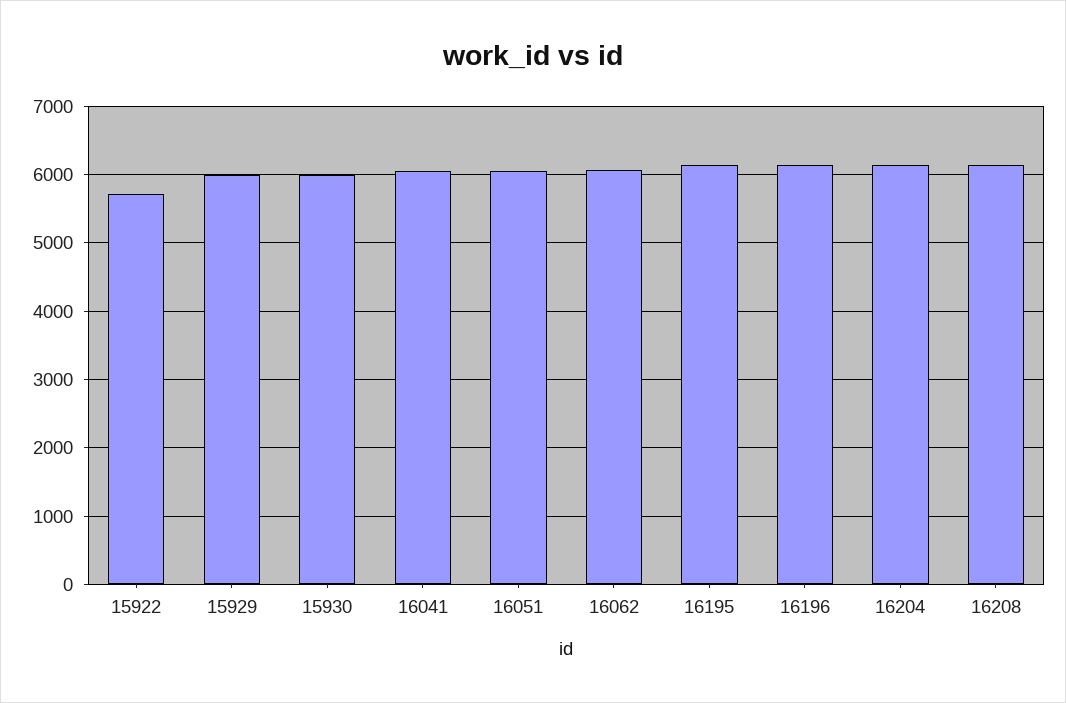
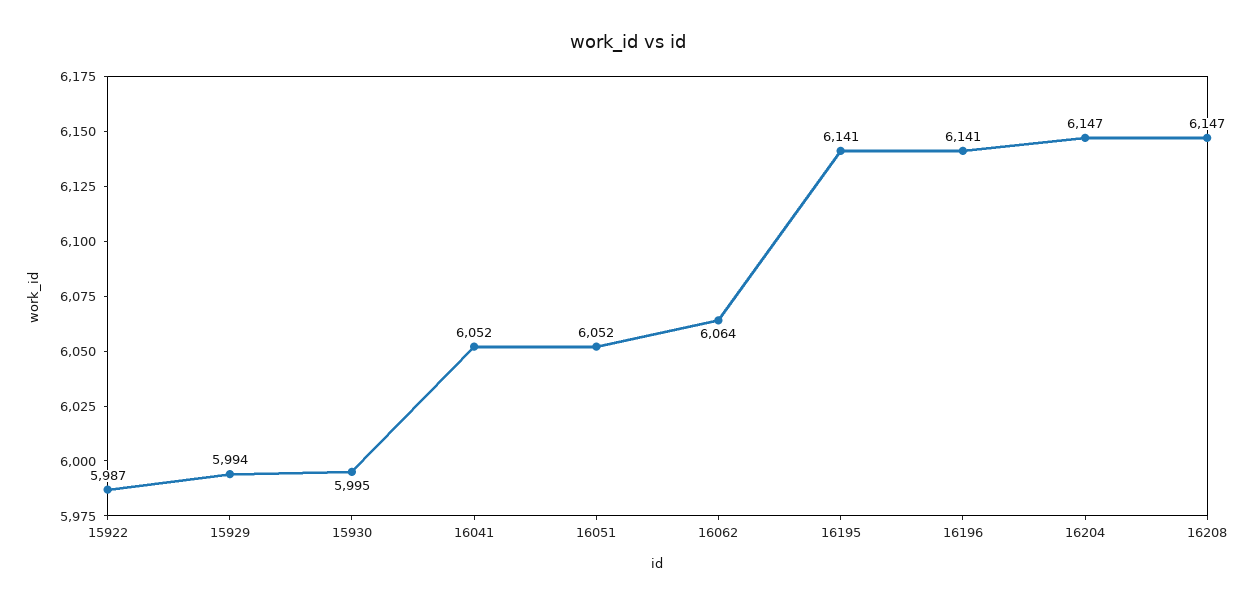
15922: 5700 -> 5987

